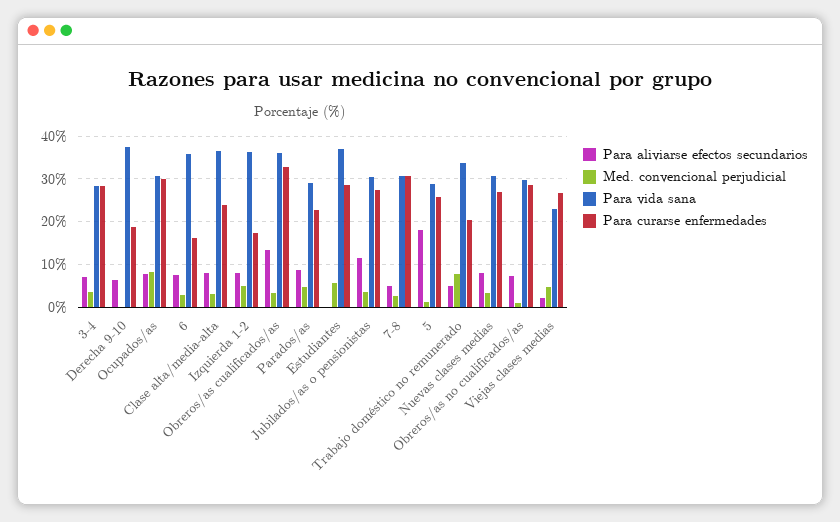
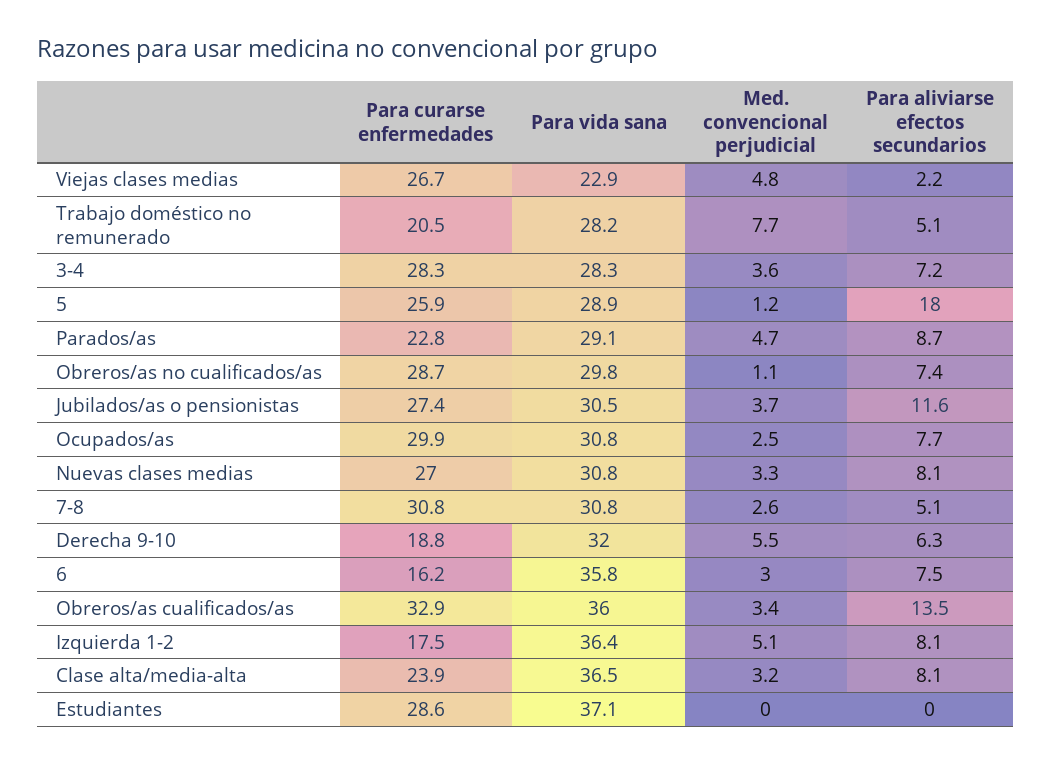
Med. convencional perjudicial, Derecha 9-10: 0 -> 5.5
Para vida sana, Derecha 9-10: 38 -> 32
Med. convencional perjudicial, Ocupados/as: 8 -> 2.5
Med. convencional perjudicial, Estudiantes: 6 -> 0
Para vida sana, Trabajo doméstico no remunerado: 34 -> 28.2

